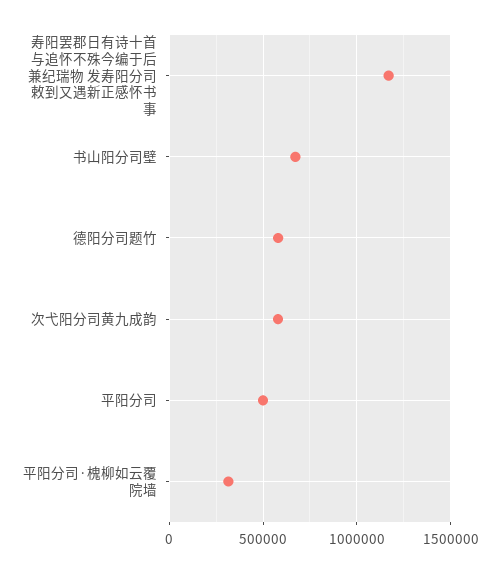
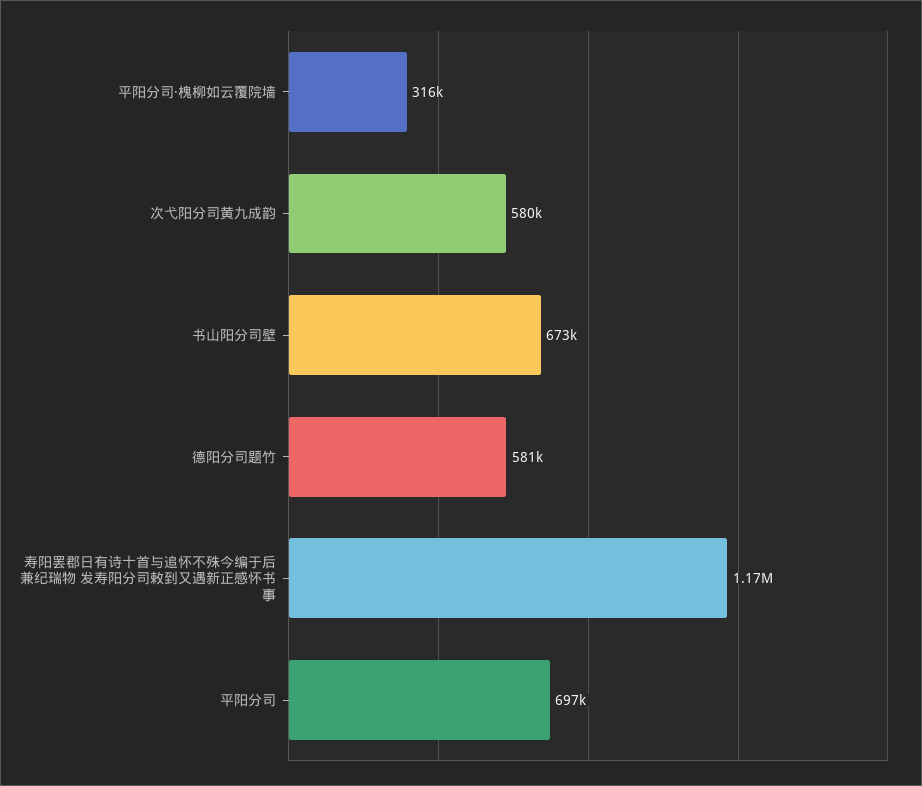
平阳分司: 500000 -> 697000

